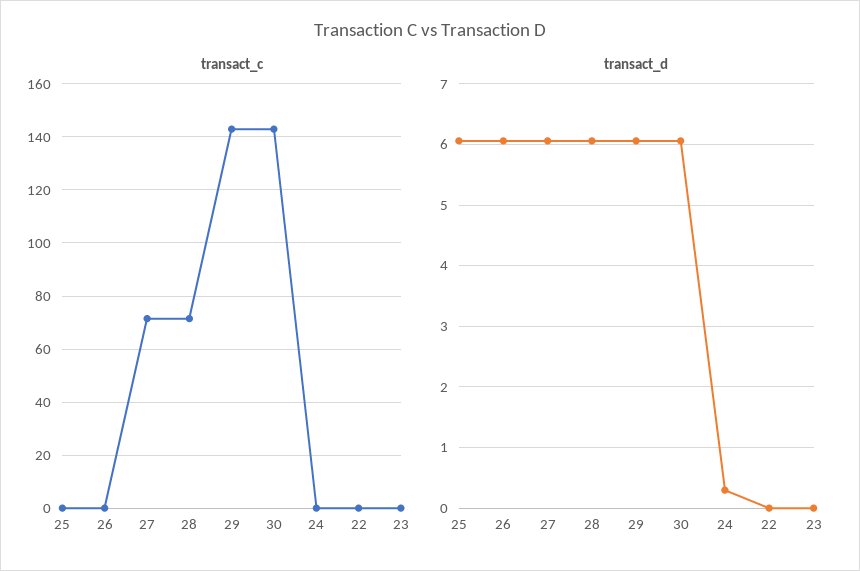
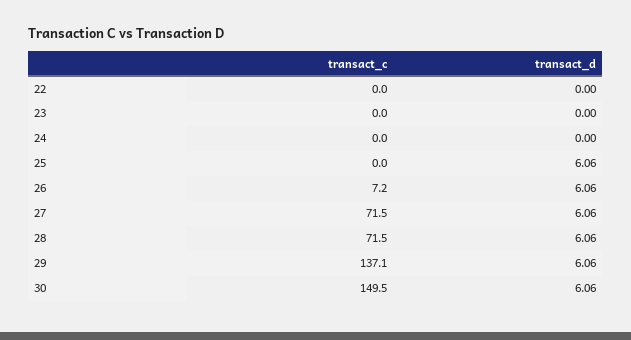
transact_c, 26: 0 -> 7.2
transact_c, 29: 142.5 -> 137.1
transact_c, 30: 142.5 -> 149.5
transact_d, 24: 0.3 -> 0

